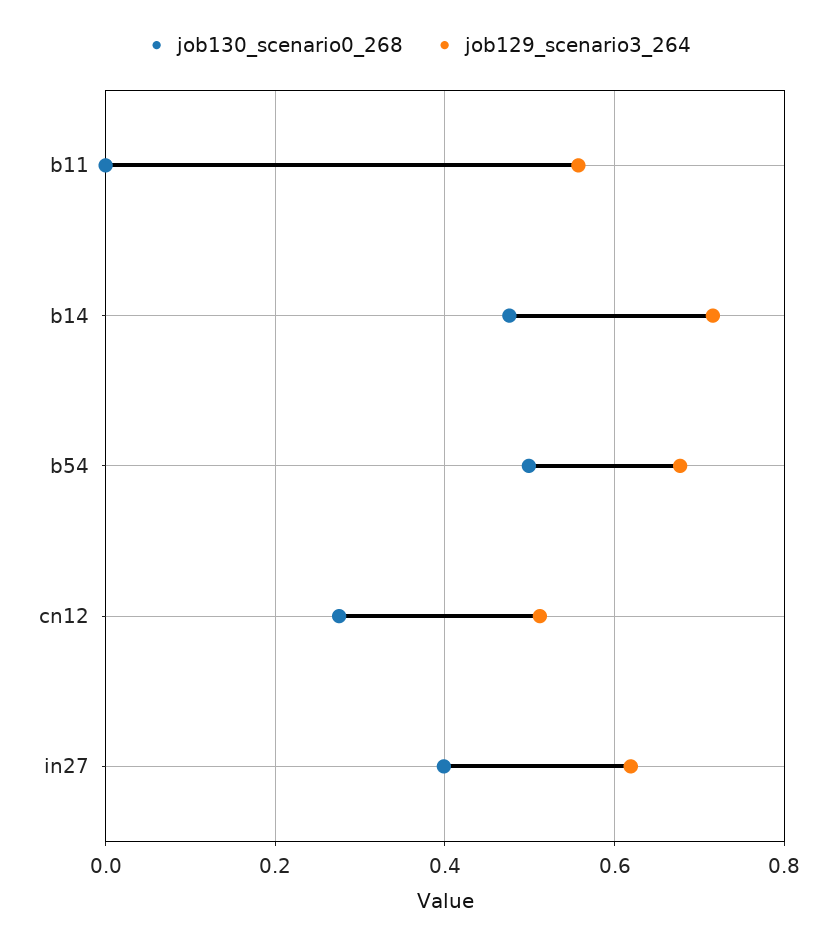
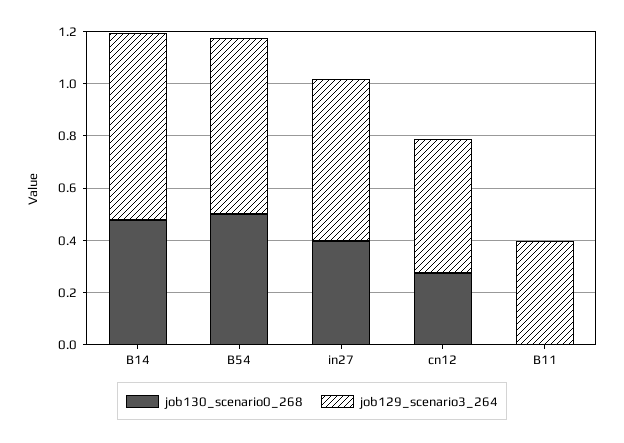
job129_scenario3_264, b11: 0.56 -> 0.4

